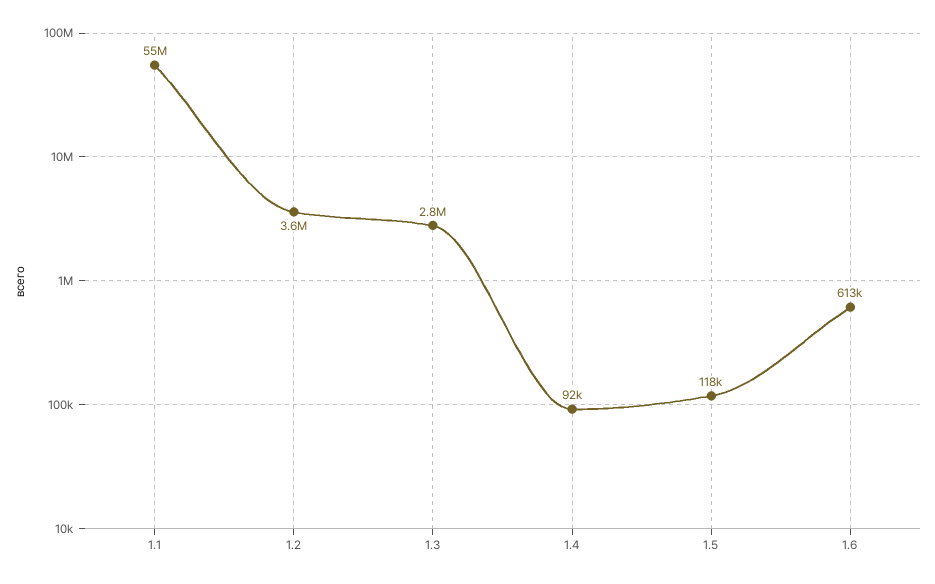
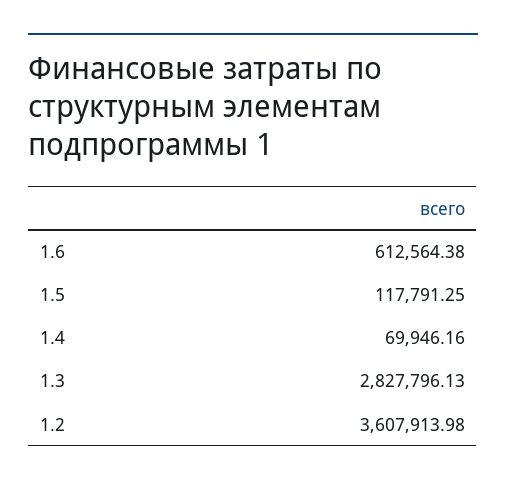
1.1: 55000000 -> none
1.4: 92000 -> 69946.16

